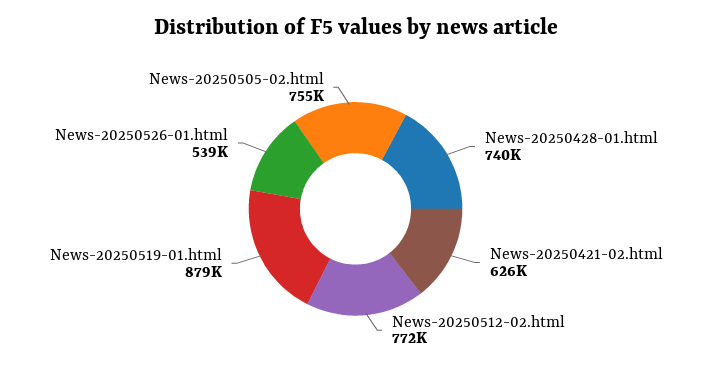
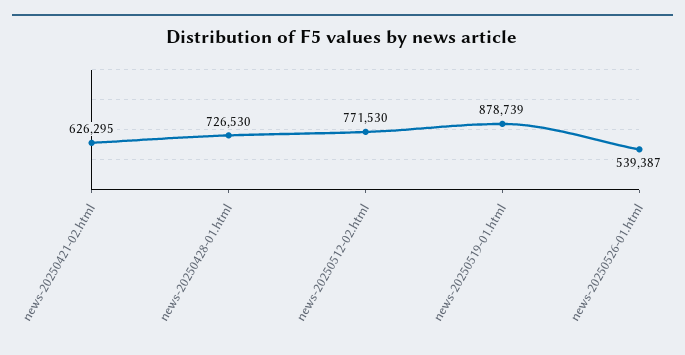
News-20250428-01.html: 740000 -> 726530
News-20250505-02.html: 755000 -> none

